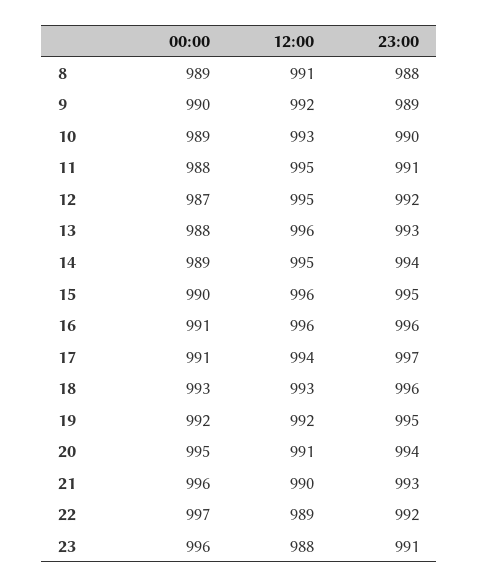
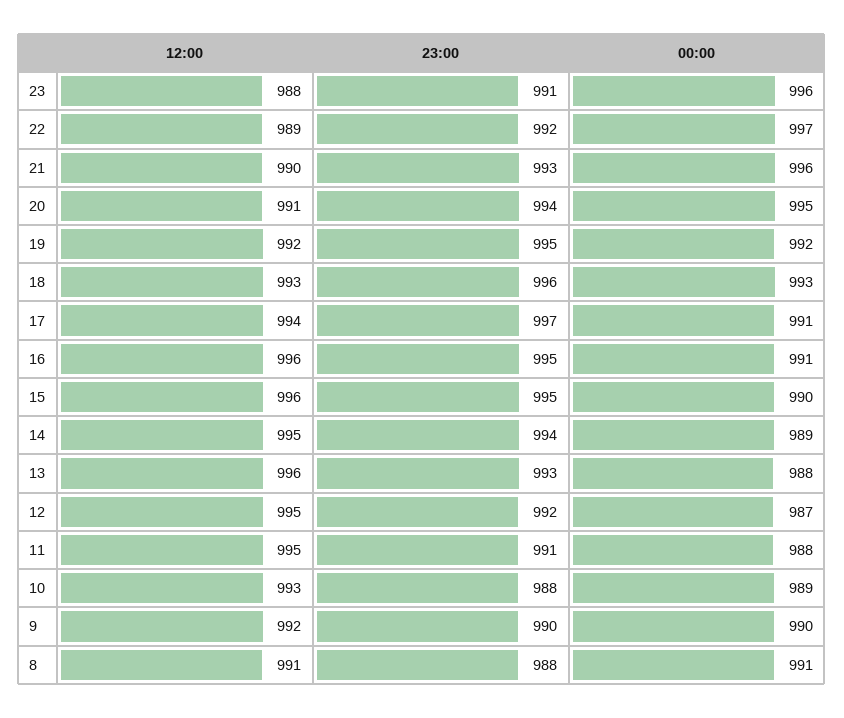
00:00, 8: 989 -> 991
23:00, 9: 989 -> 990
23:00, 10: 990 -> 988
23:00, 16: 996 -> 995

